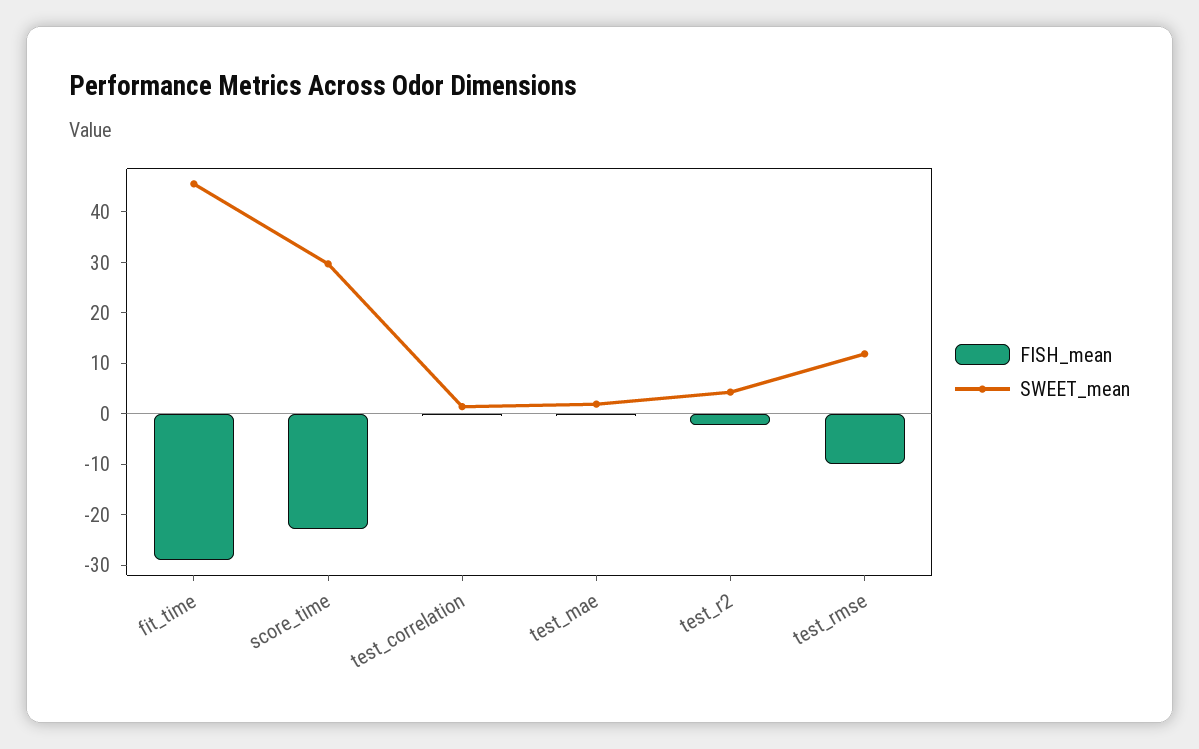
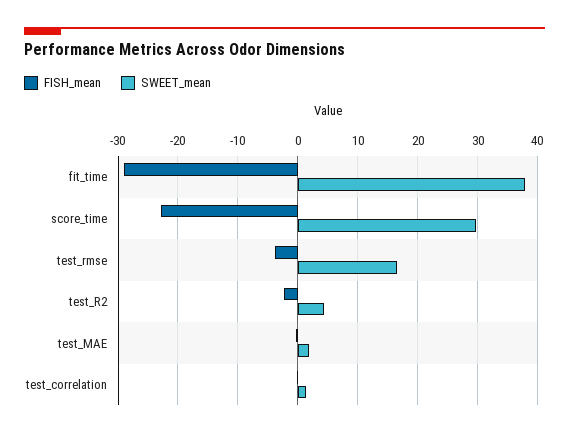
SWEET_mean, fit_time: 46 -> 38
FISH_mean, test_rmse: -10 -> -4
SWEET_mean, test_rmse: 12 -> 16

